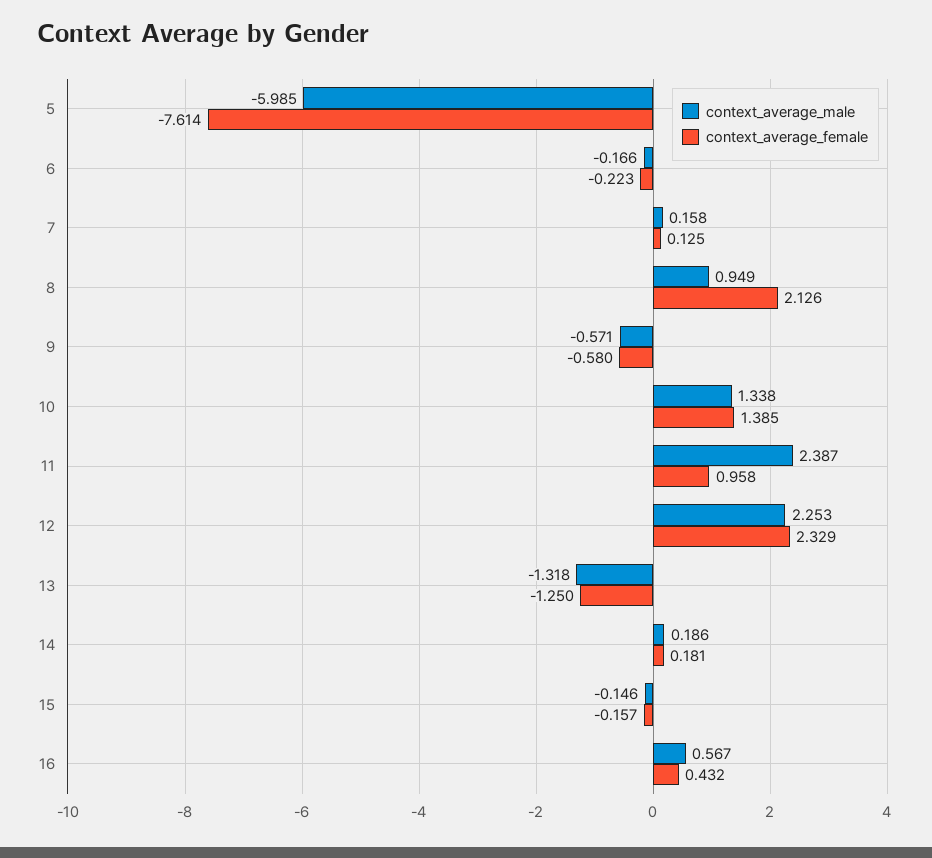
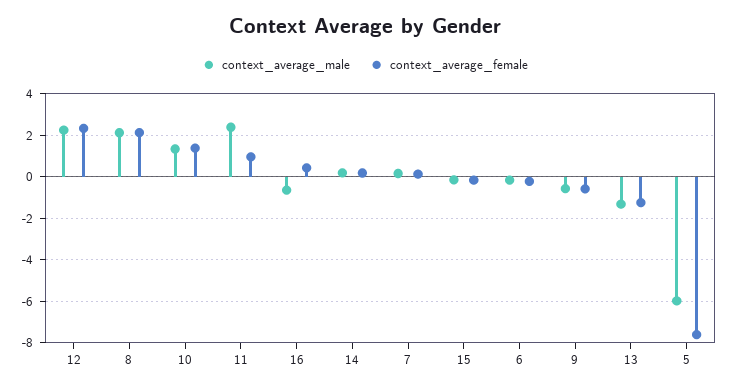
context_average_male, 8: 0.949 -> 2
context_average_male, 16: 0.567 -> -0.5

